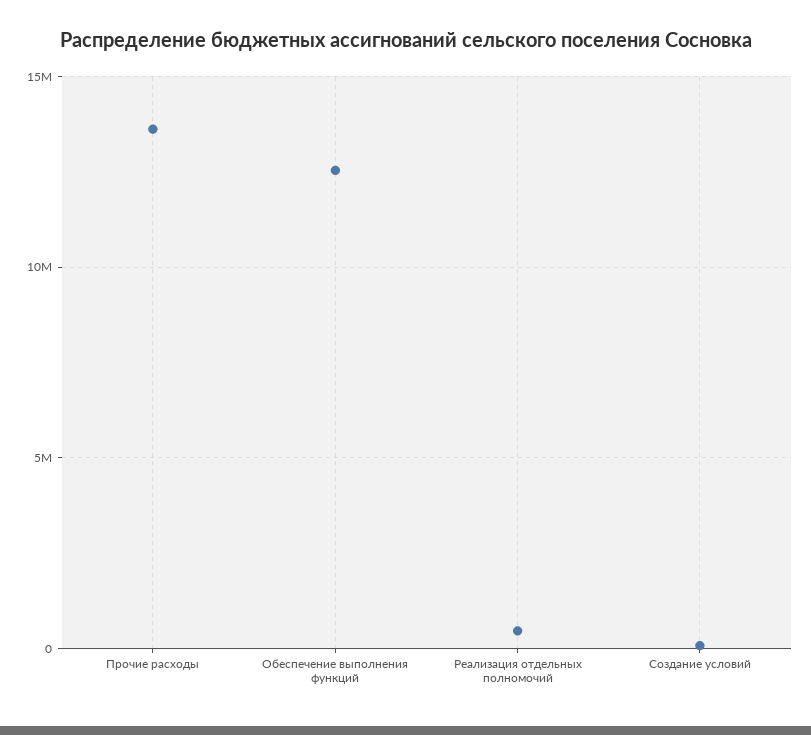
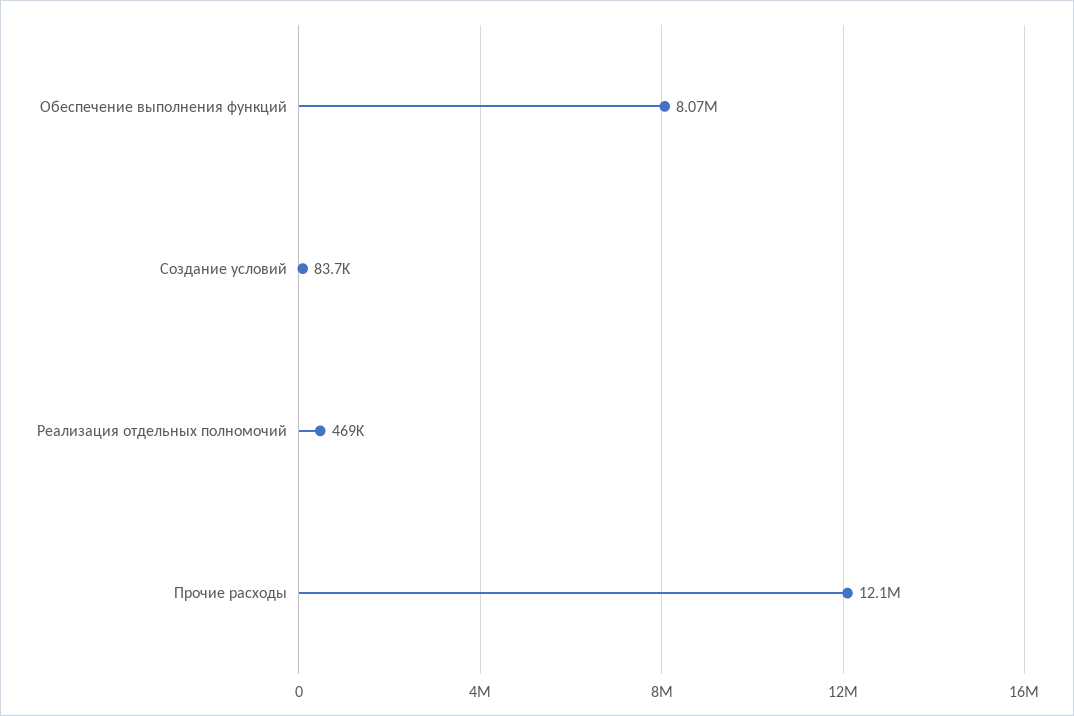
Прочие расходы: 13500000 -> 12100000
Обеспечение выполнения функций: 12500000 -> 8070000

